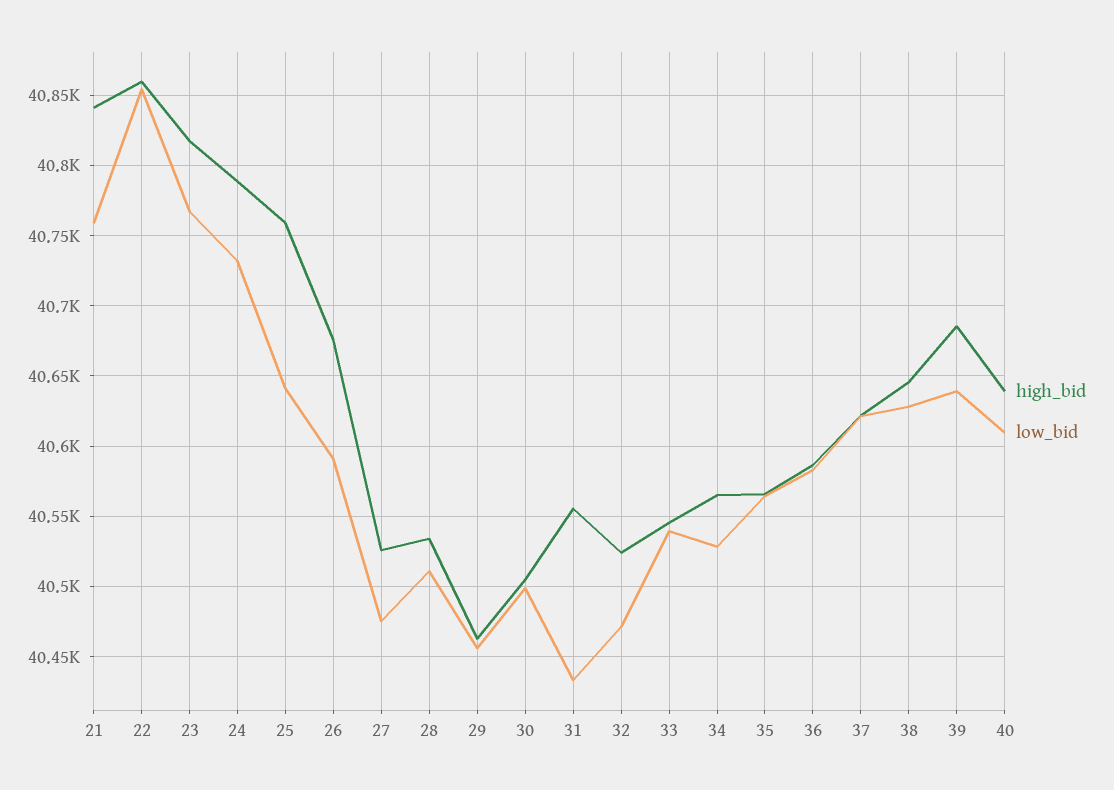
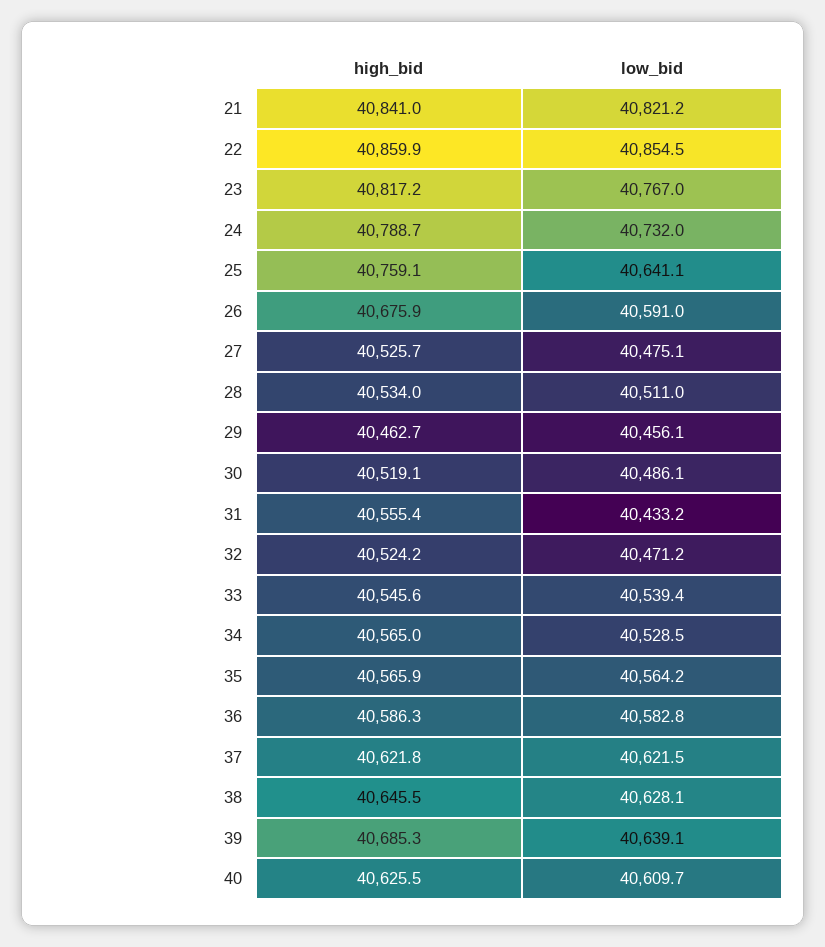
low_bid, 21: 40760 -> 40821.2
high_bid, 30: 40505 -> 40519.1
low_bid, 30: 40500 -> 40486.1
high_bid, 40: 40640 -> 40625.5

